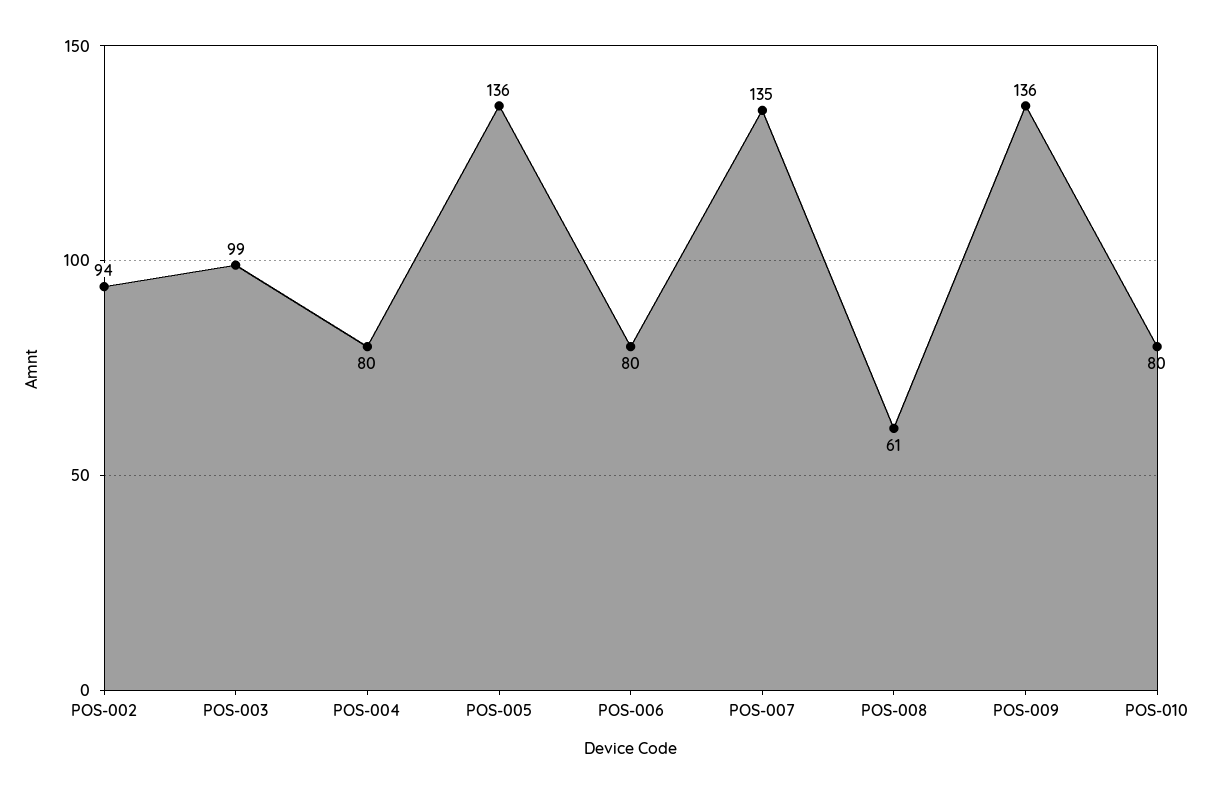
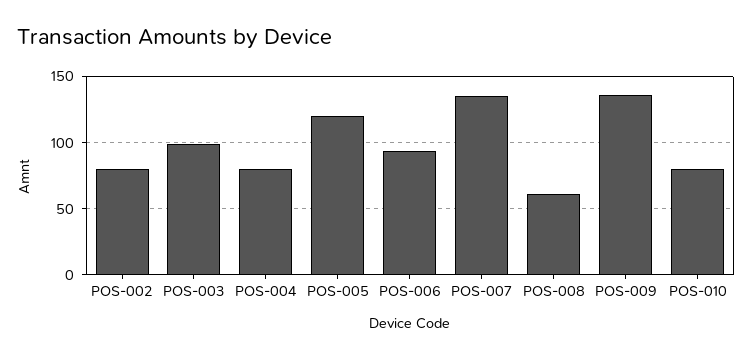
POS-002: 94 -> 80
POS-005: 136 -> 120
POS-006: 80 -> 95

